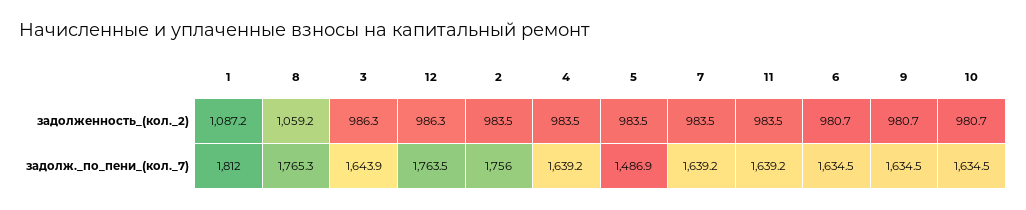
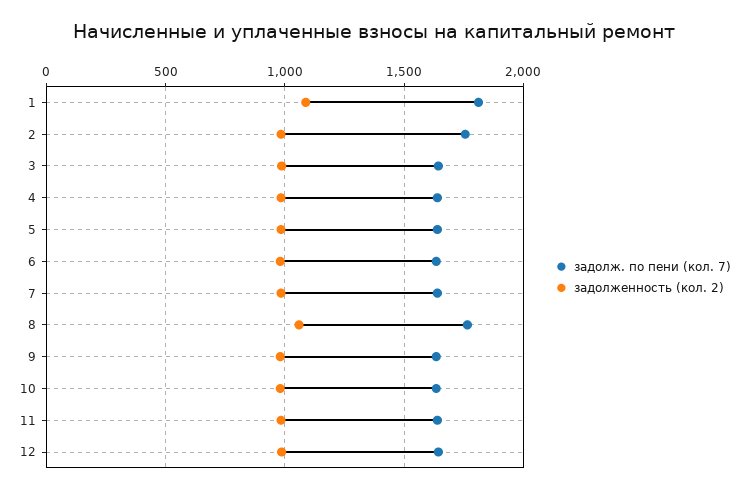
задолж._по_пени_(кол._7), 12: 1763.5 -> 1650
задолж._по_пени_(кол._7), 5: 1486.9 -> 1650

